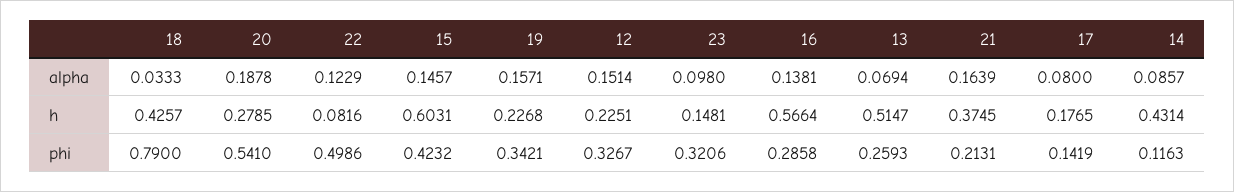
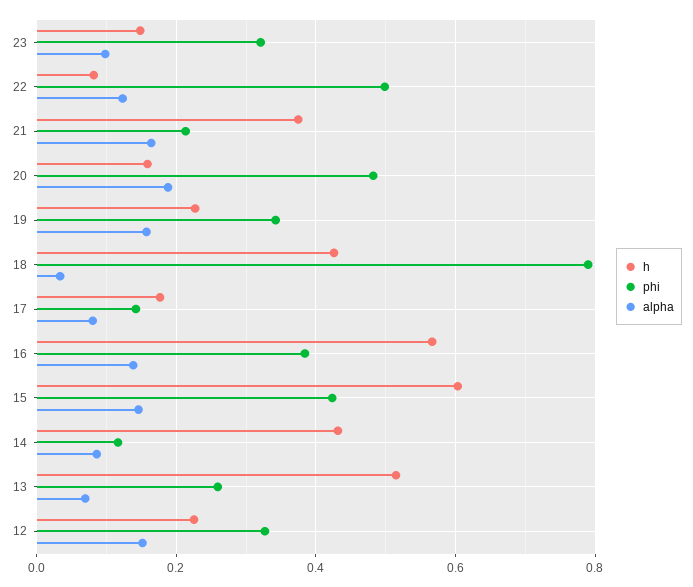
h, 20: 0.2785 -> 0.16
phi, 20: 0.541 -> 0.48
phi, 16: 0.2858 -> 0.38

